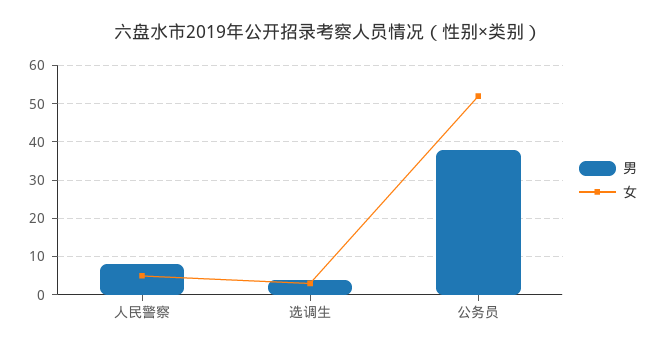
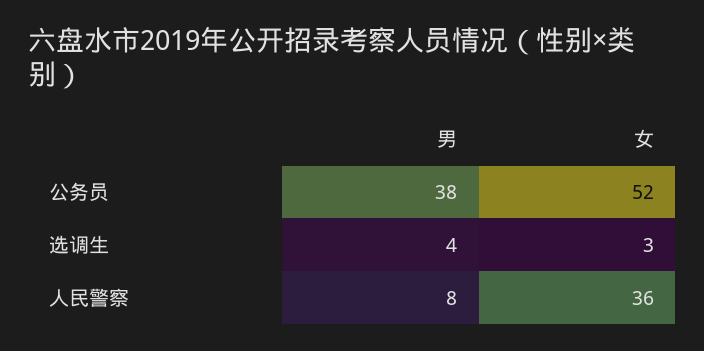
女, 人民警察: 5 -> 36

